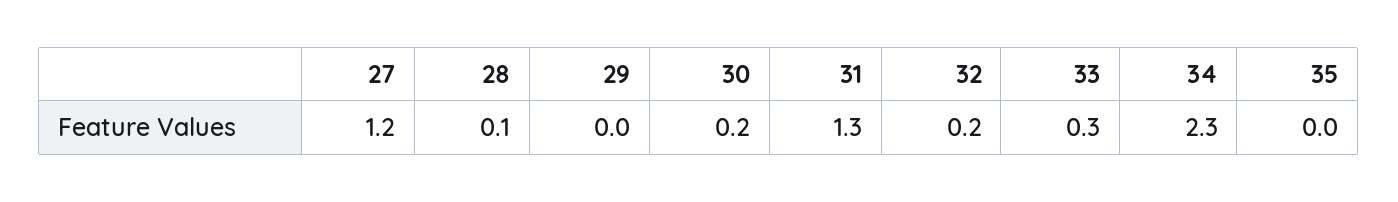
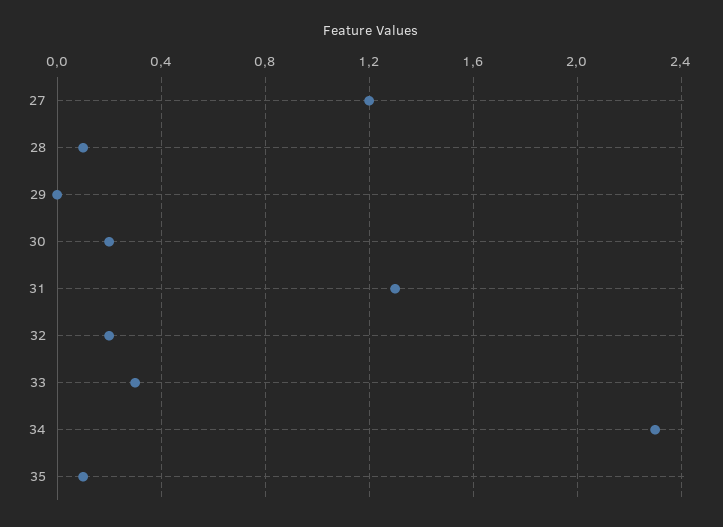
35: 0 -> 0.1

